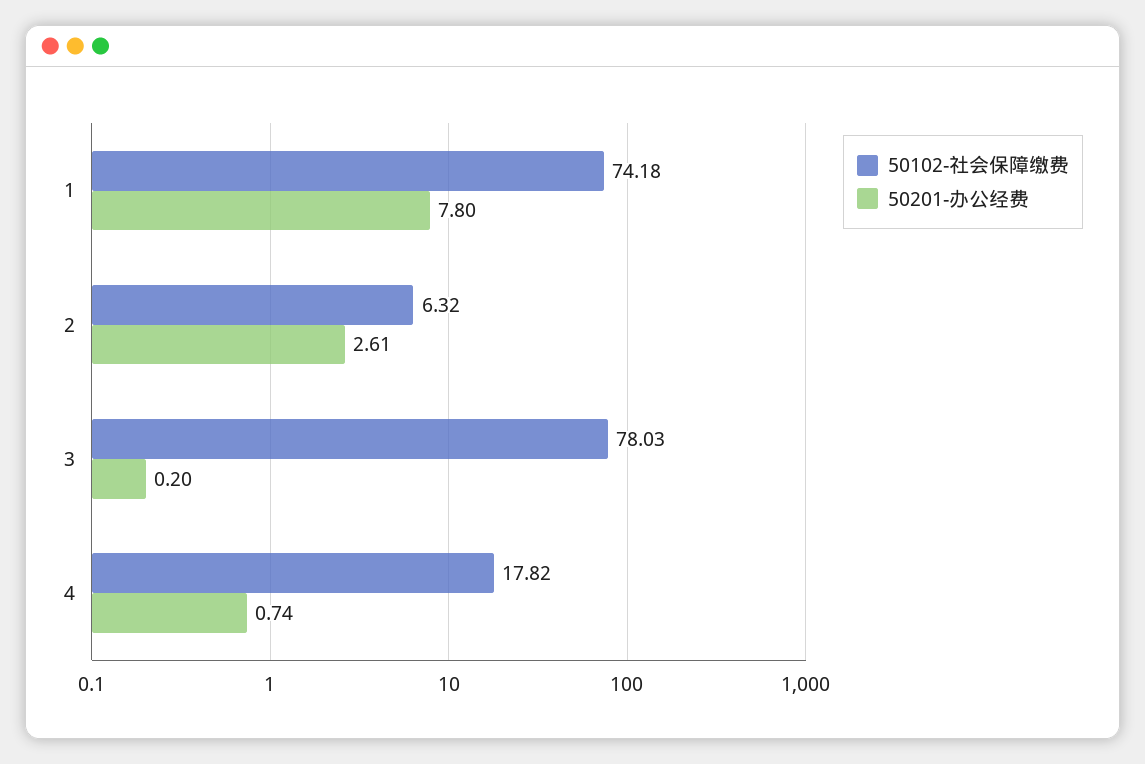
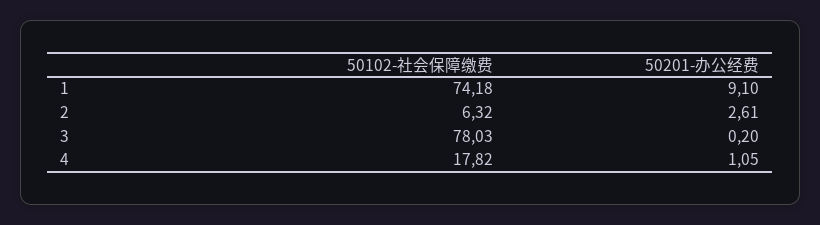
50201-办公经费, 1: 7.8 -> 9.1
50201-办公经费, 4: 0.74 -> 1.05

